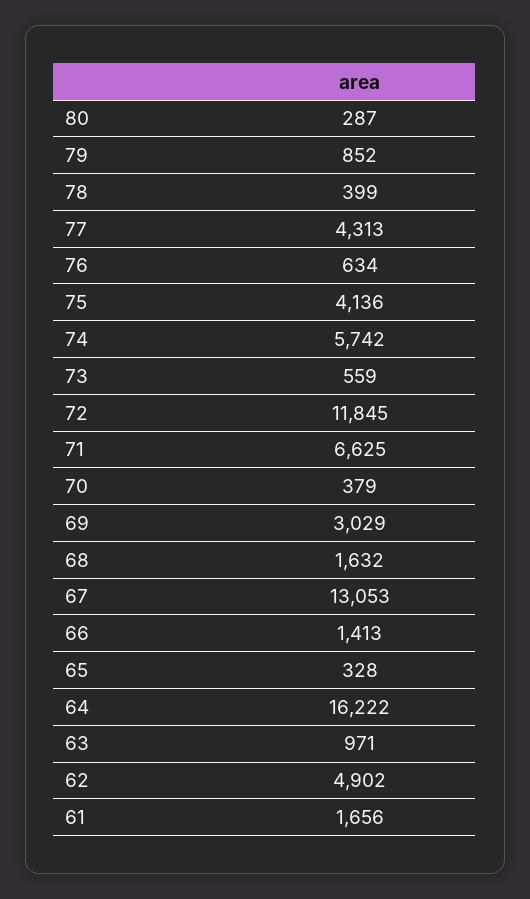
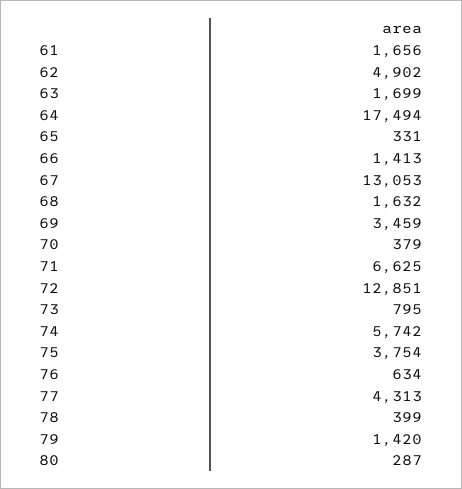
79: 852 -> 1420
75: 4136 -> 3754
73: 559 -> 795
72: 11845 -> 12851
69: 3029 -> 3459
65: 328 -> 331
64: 16222 -> 17494
63: 971 -> 1699

